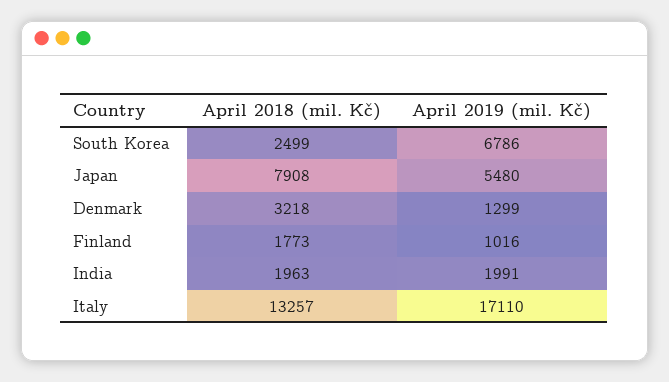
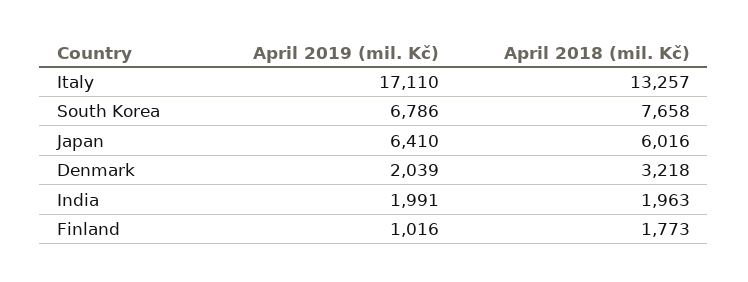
April 2018 (mil. Kč), South Korea: 2499 -> 7658
April 2018 (mil. Kč), Japan: 7908 -> 6016
April 2019 (mil. Kč), Japan: 5480 -> 6410
April 2019 (mil. Kč), Denmark: 1299 -> 2039

